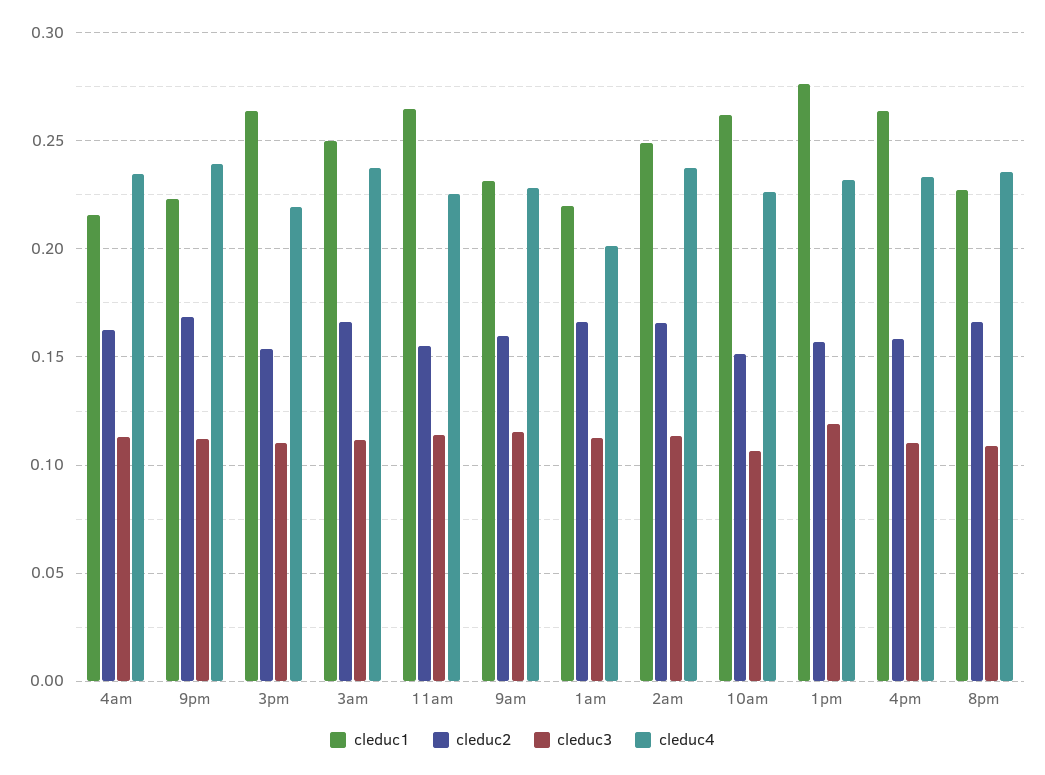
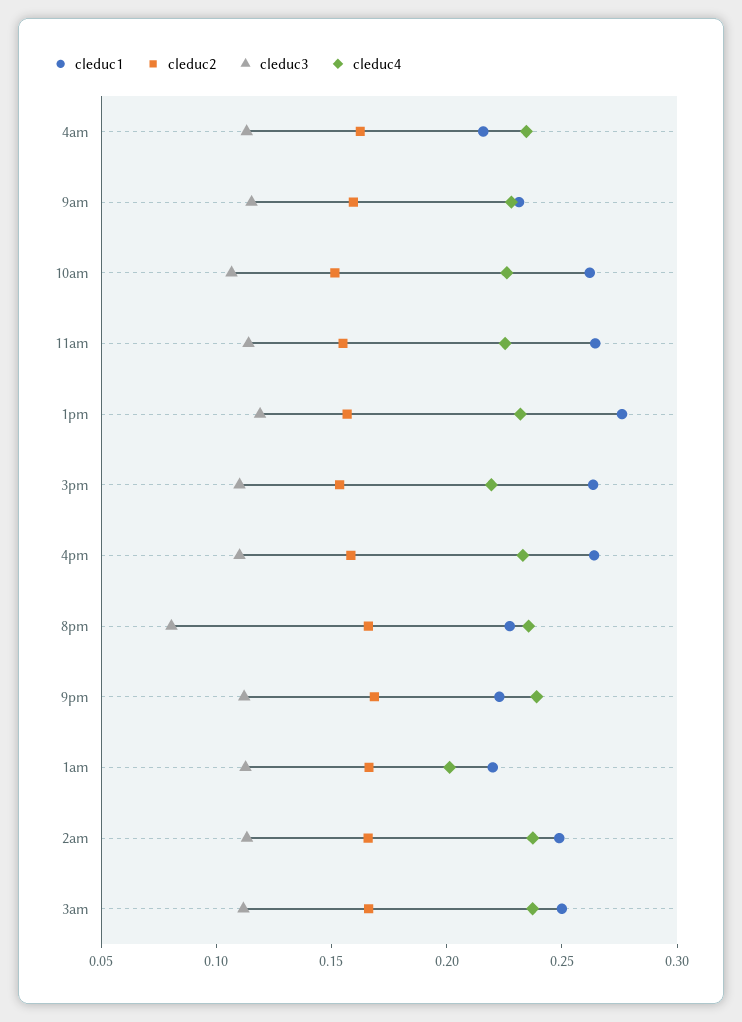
cleduc3, 8pm: 0.11 -> 0.08

